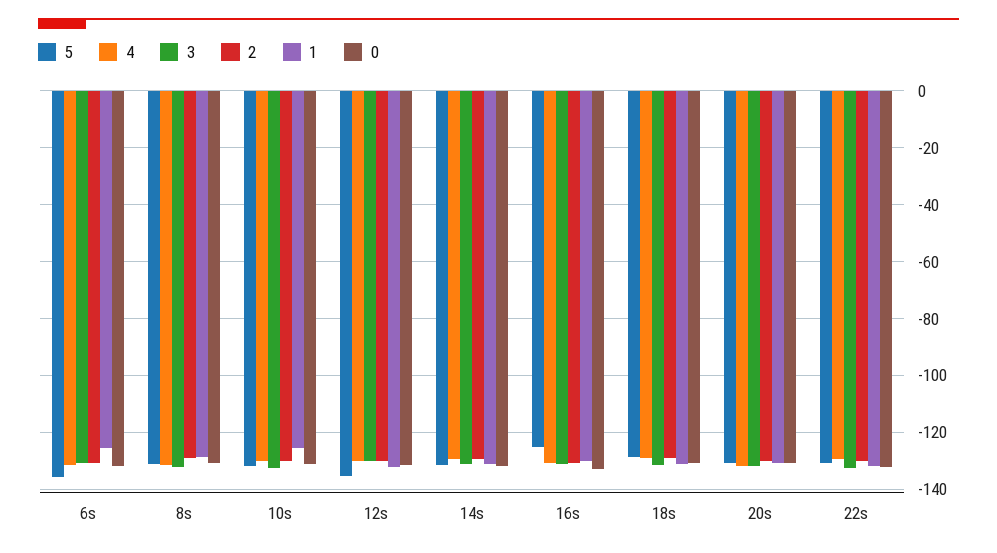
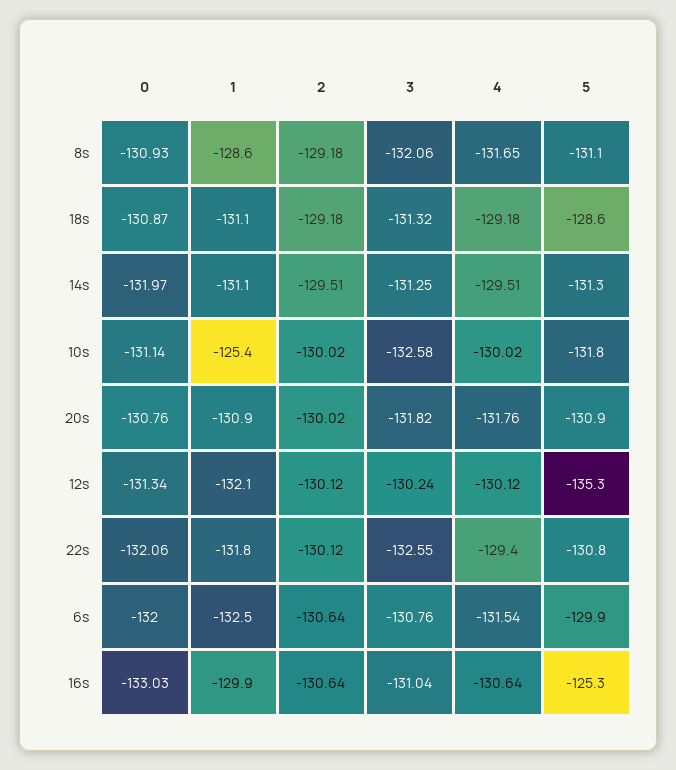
5, 6s: -135 -> -129.9
1, 6s: -125 -> -132.5

